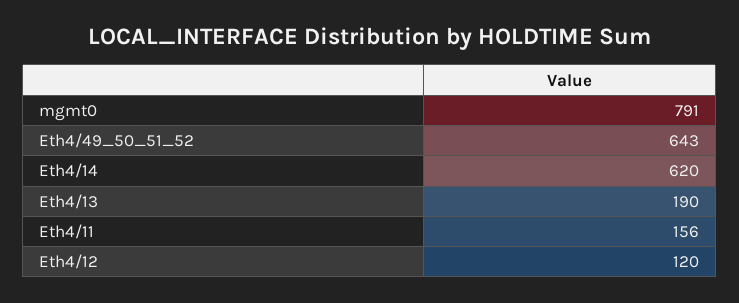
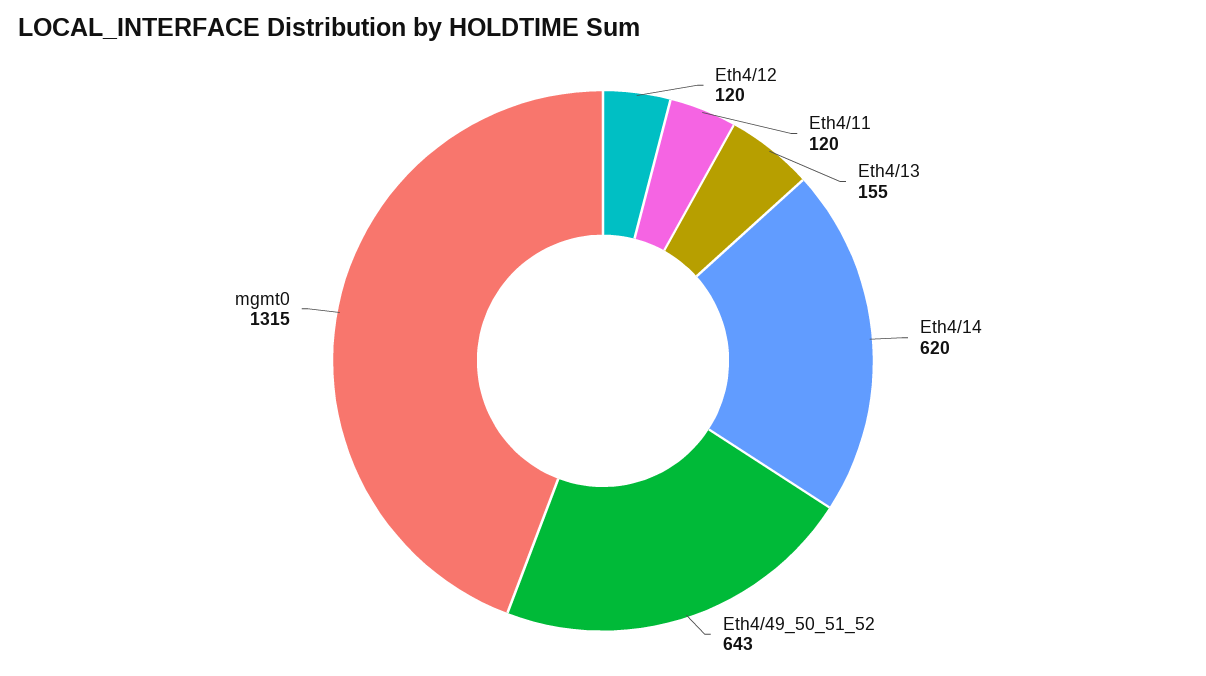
mgmt0: 791 -> 1315
Eth4/13: 190 -> 155
Eth4/11: 156 -> 120

